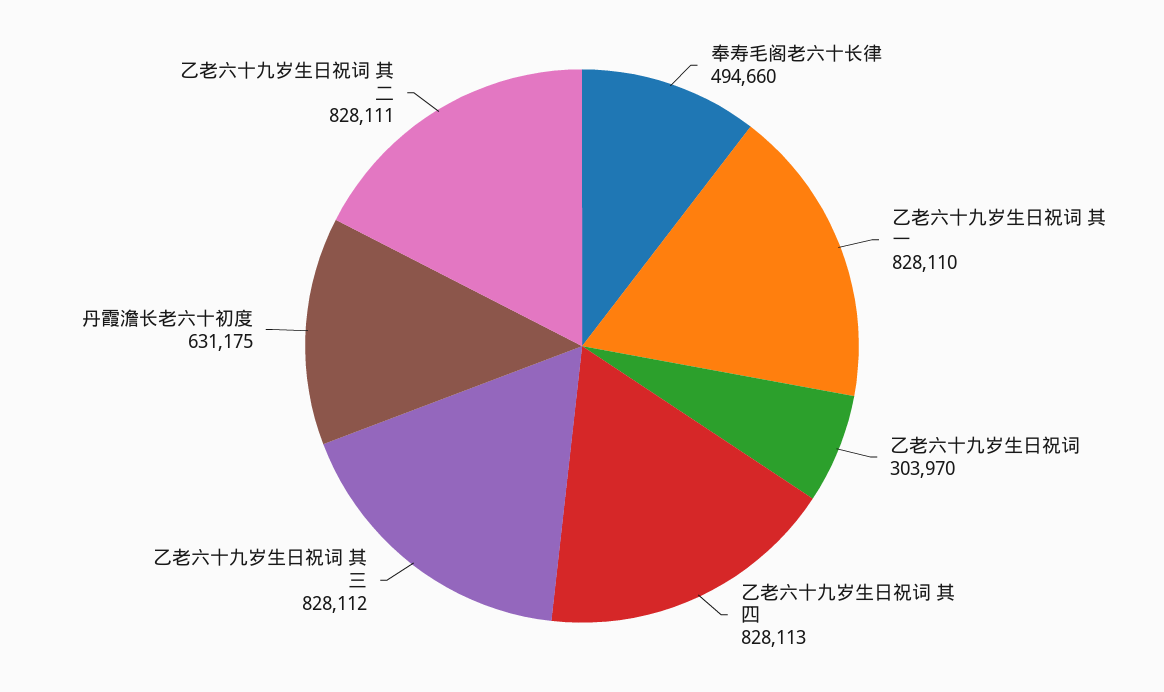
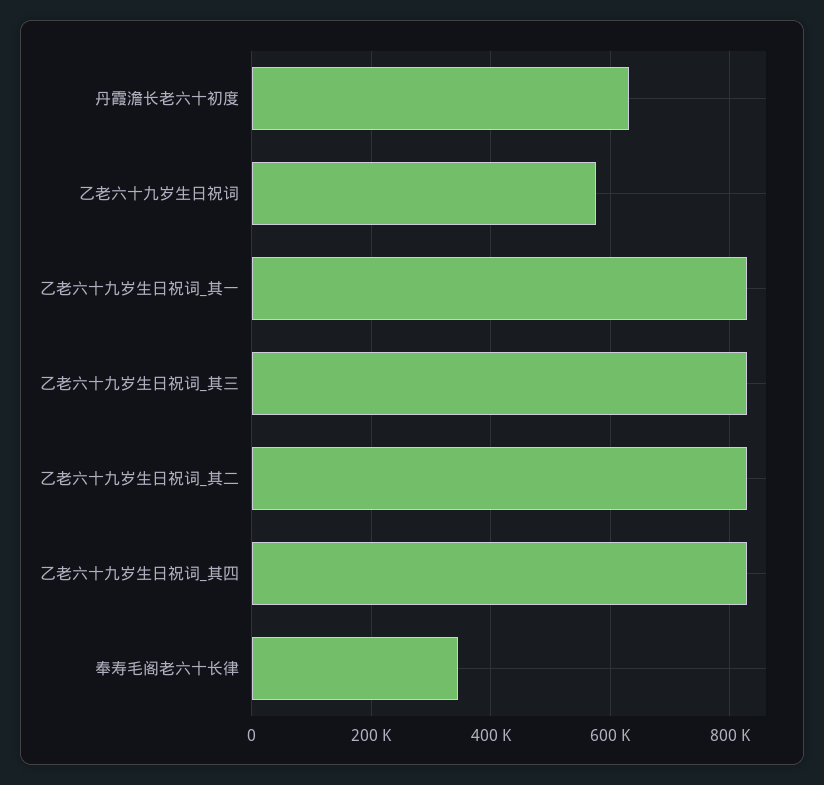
奉寿毛阁老六十长律: 494660 -> 340000
乙老六十九岁生日祝词: 303970 -> 580000

